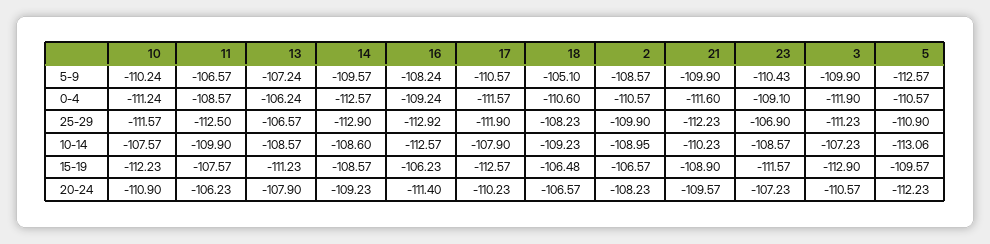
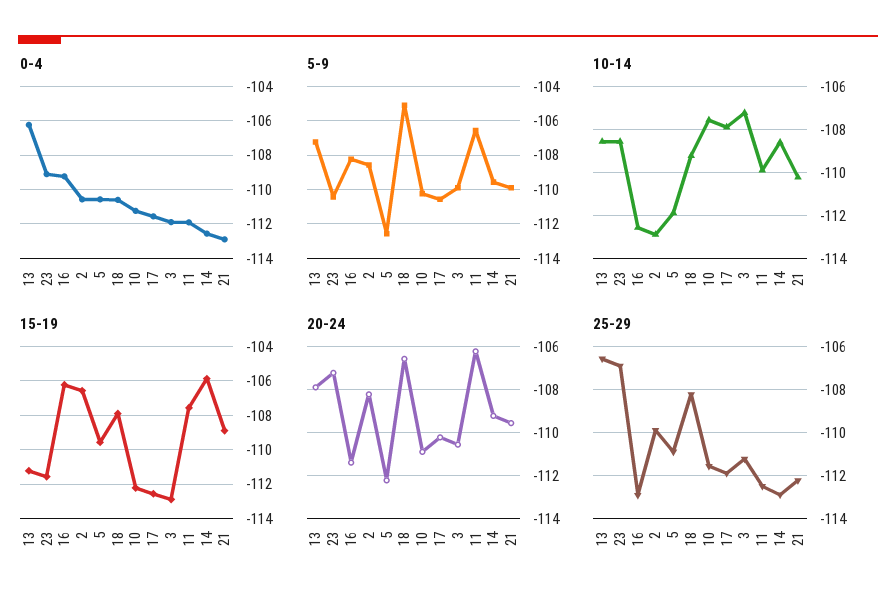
0-4, 11: -108.57 -> -112
0-4, 21: -111.6 -> -113
10-14, 2: -108.95 -> -113
10-14, 5: -113.06 -> -112
15-19, 14: -108.57 -> -106
15-19, 18: -106.48 -> -108

